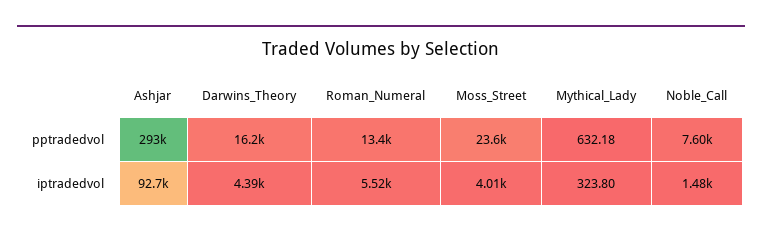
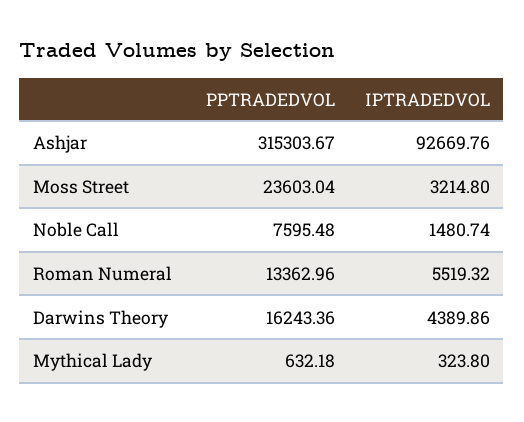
Ashjar, pptradedvol: 293000 -> 315303.67
Moss_Street, iptradedvol: 4010 -> 3214.8

